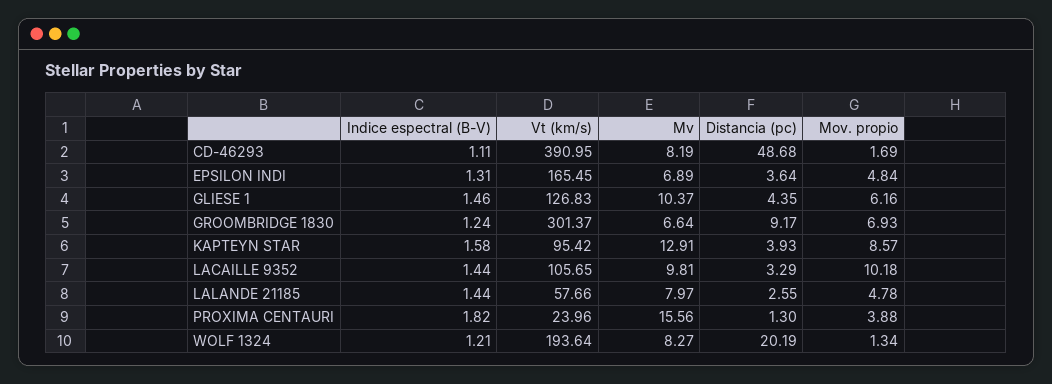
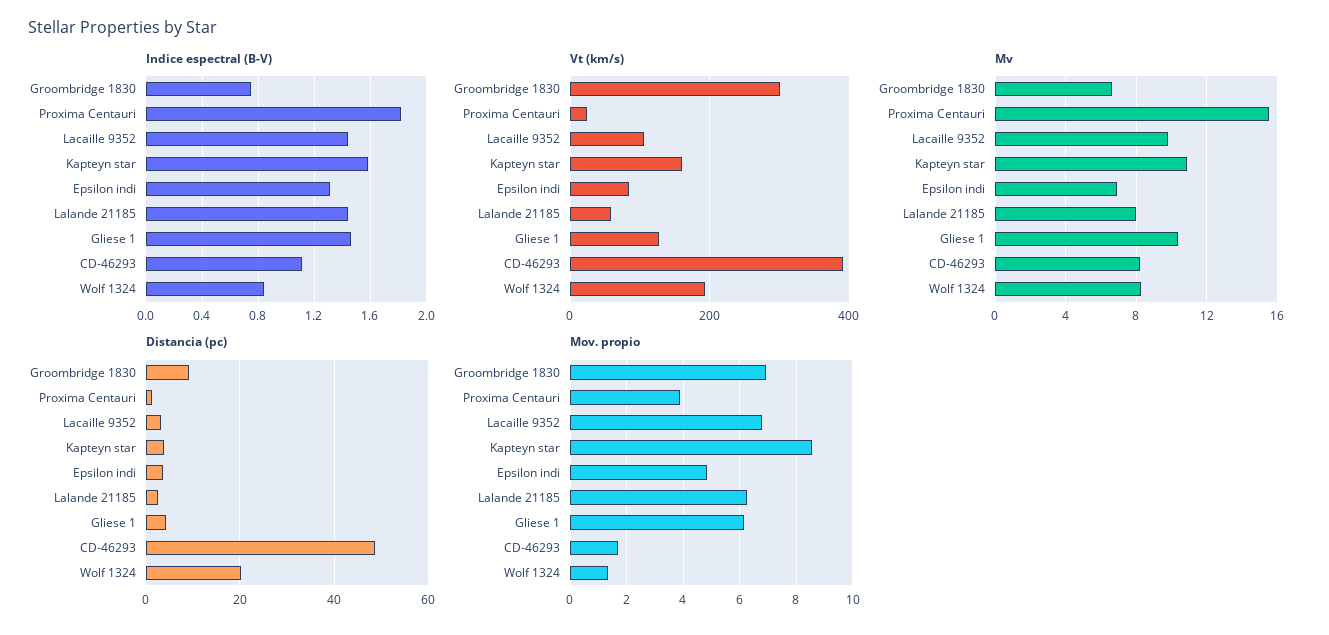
Vt (km/s), EPSILON INDI: 165.45 -> 80
Indice espectral (B-V), GROOMBRIDGE 1830: 1.24 -> 0.75
Vt (km/s), KAPTEYN STAR: 95.42 -> 160
Mv, KAPTEYN STAR: 12.91 -> 11
Mov. propio, LACAILLE 9352: 10.18 -> 6.75
Mov. propio, LALANDE 21185: 4.78 -> 6.25
Indice espectral (B-V), WOLF 1324: 1.21 -> 0.85

